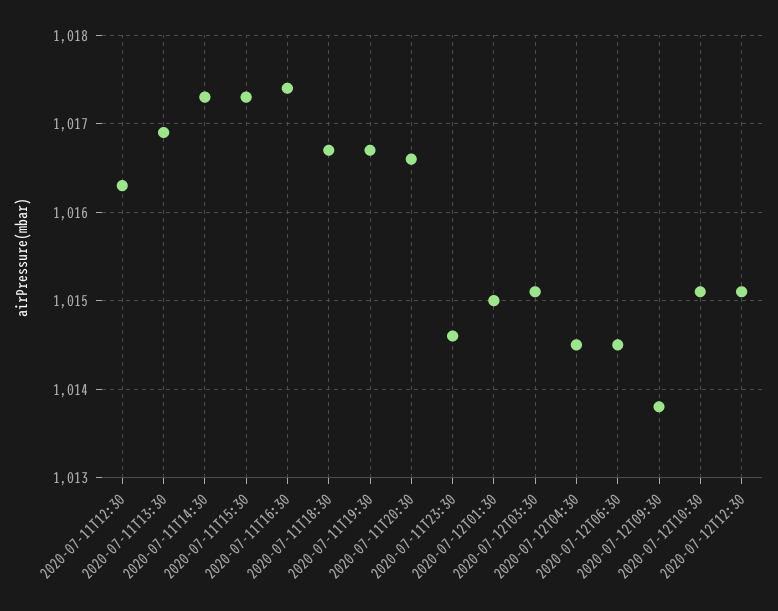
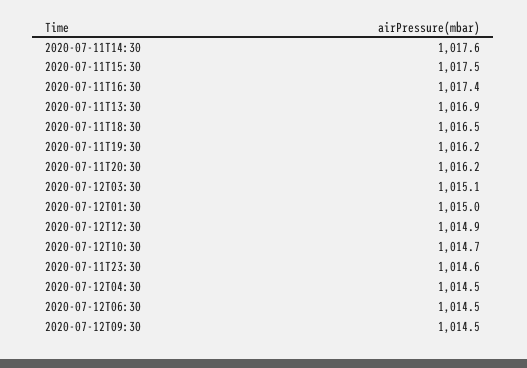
2020-07-11T12:30: 1016.3 -> none
2020-07-11T14:30: 1017.3 -> 1017.6
2020-07-11T15:30: 1017.3 -> 1017.5
2020-07-11T18:30: 1016.7 -> 1016.5
2020-07-11T19:30: 1016.7 -> 1016.2
2020-07-11T20:30: 1016.6 -> 1016.2
2020-07-12T09:30: 1013.8 -> 1014.5
2020-07-12T10:30: 1015.1 -> 1014.7
2020-07-12T12:30: 1015.1 -> 1014.9

